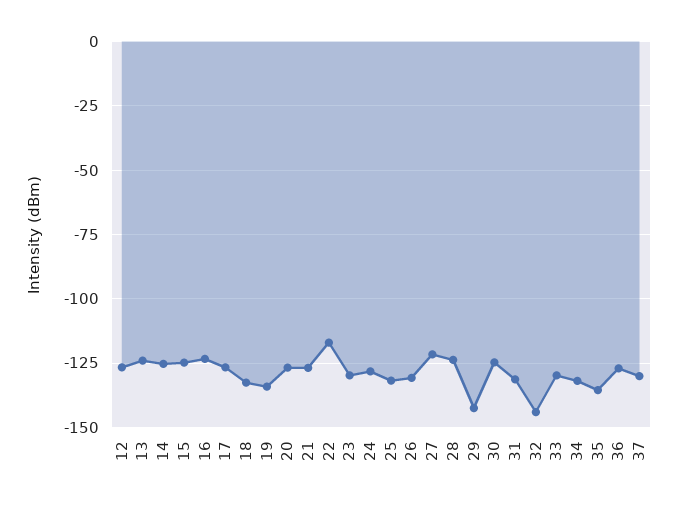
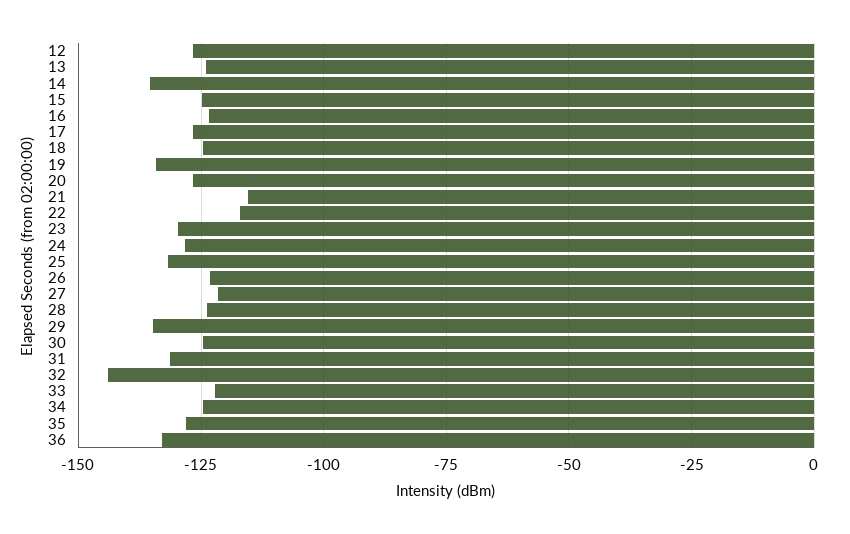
14: -125 -> -135
18: -132.5 -> -125
21: -127.5 -> -115
26: -130 -> -122.5
29: -142.5 -> -135
33: -130 -> -122.5
34: -132.5 -> -125
35: -135 -> -127.5
36: -127.5 -> -132.5
37: -130 -> none

